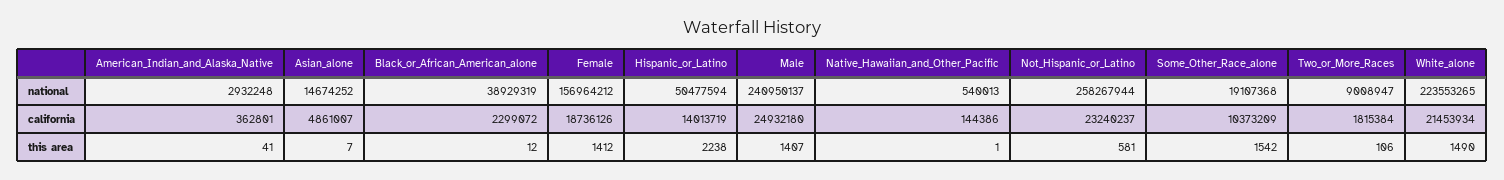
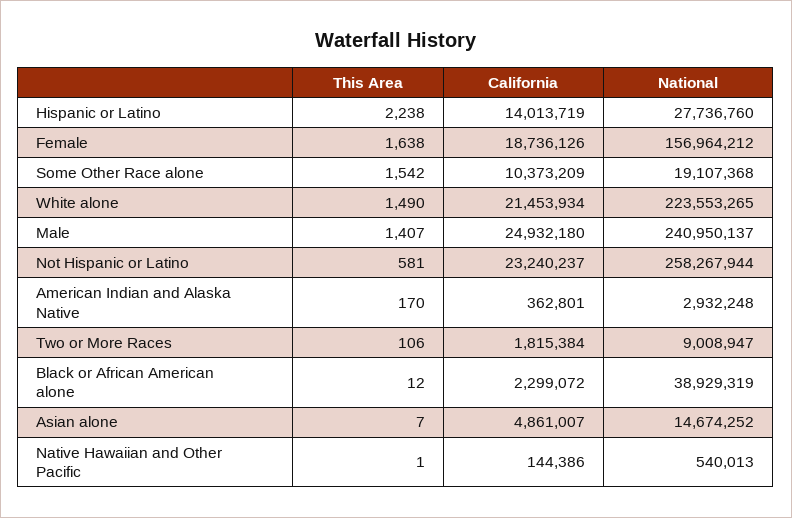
Hispanic_or_Latino, national: 50477594 -> 27736760
American_Indian_and_Alaska_Native, this area: 41 -> 170
Female, this area: 1412 -> 1638

